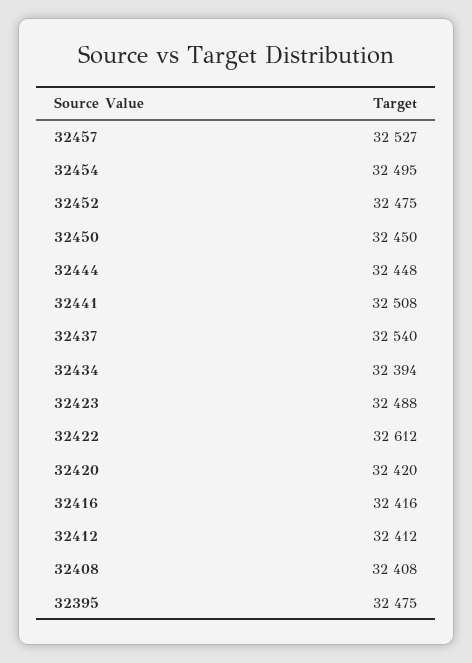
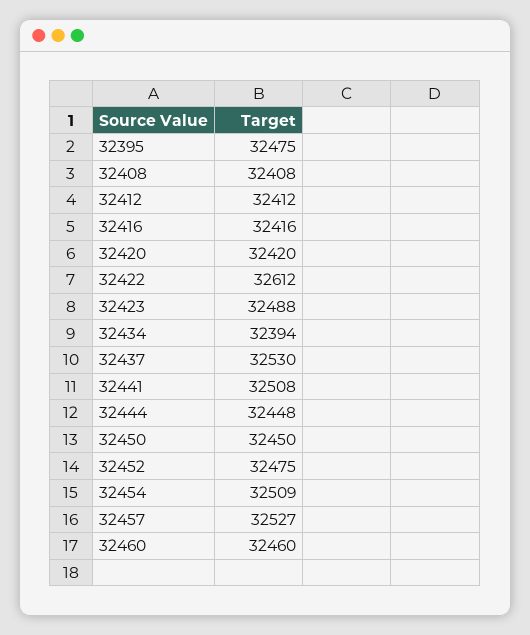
32454: 32495 -> 32509
32437: 32540 -> 32530
32460: none -> 32460

